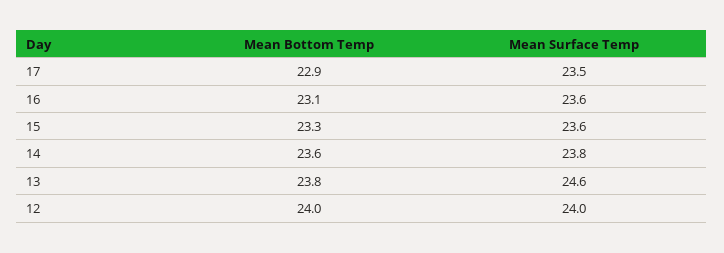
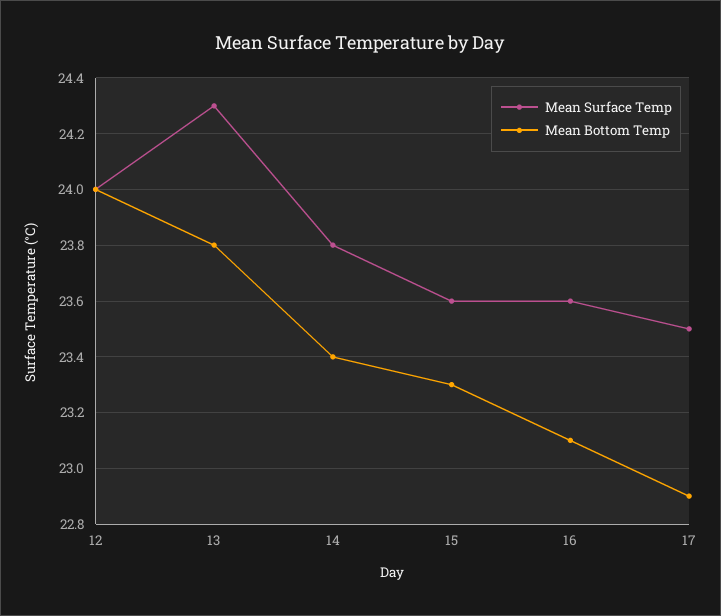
Mean Bottom Temp, 14: 23.6 -> 23.4
Mean Surface Temp, 13: 24.6 -> 24.3

